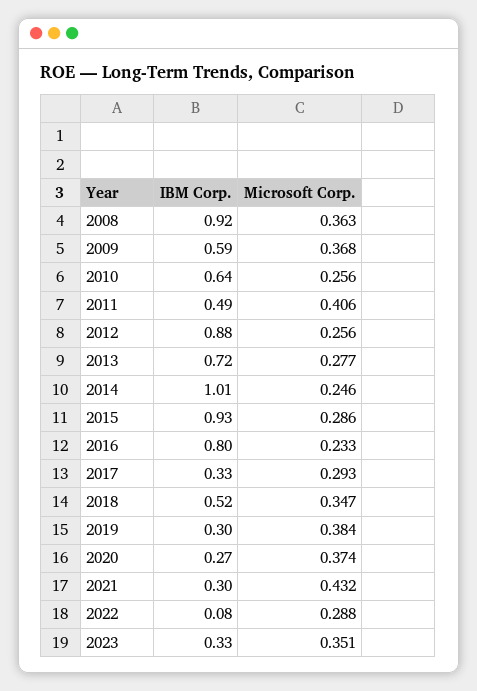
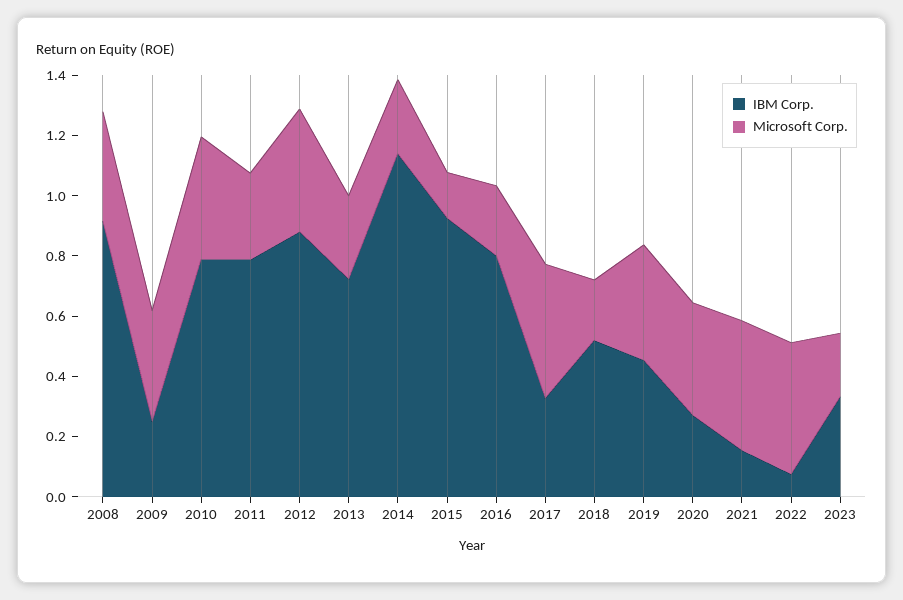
IBM Corp., 2009: 0.59 -> 0.25
IBM Corp., 2010: 0.64 -> 0.8
Microsoft Corp., 2010: 0.256 -> 0.4
IBM Corp., 2011: 0.49 -> 0.8
Microsoft Corp., 2011: 0.406 -> 0.3
Microsoft Corp., 2012: 0.256 -> 0.4
IBM Corp., 2014: 1.01 -> 1.15
Microsoft Corp., 2015: 0.286 -> 0.15
Microsoft Corp., 2017: 0.293 -> 0.45
Microsoft Corp., 2018: 0.347 -> 0.2
IBM Corp., 2019: 0.3 -> 0.45
IBM Corp., 2021: 0.3 -> 0.15
Microsoft Corp., 2022: 0.288 -> 0.45
Microsoft Corp., 2023: 0.351 -> 0.2

